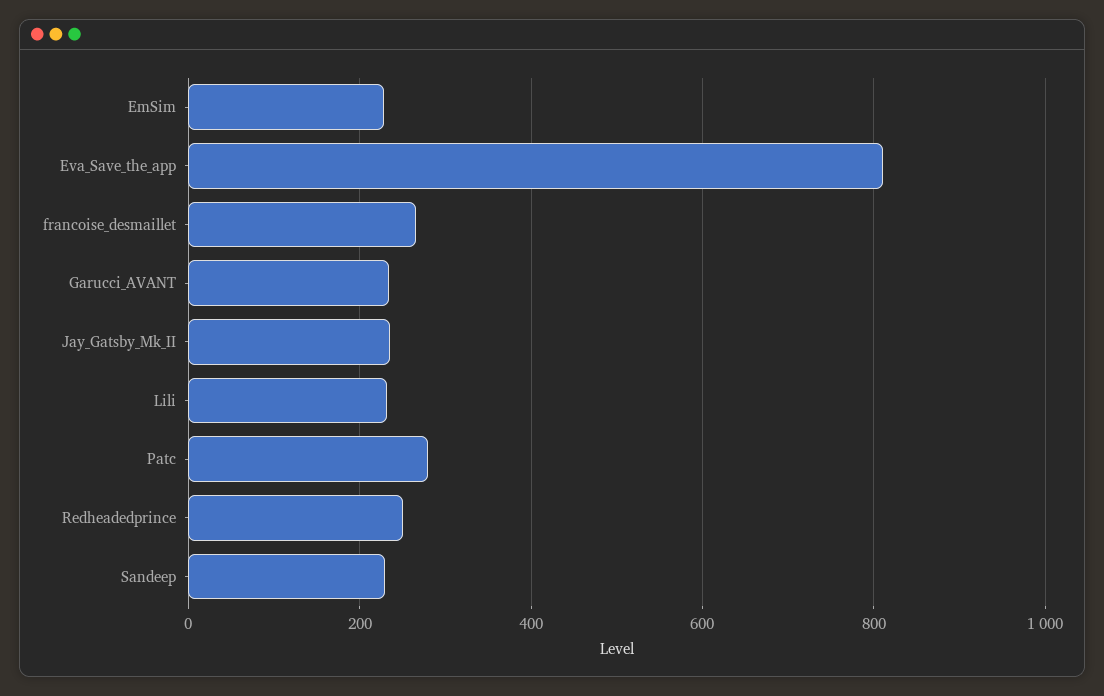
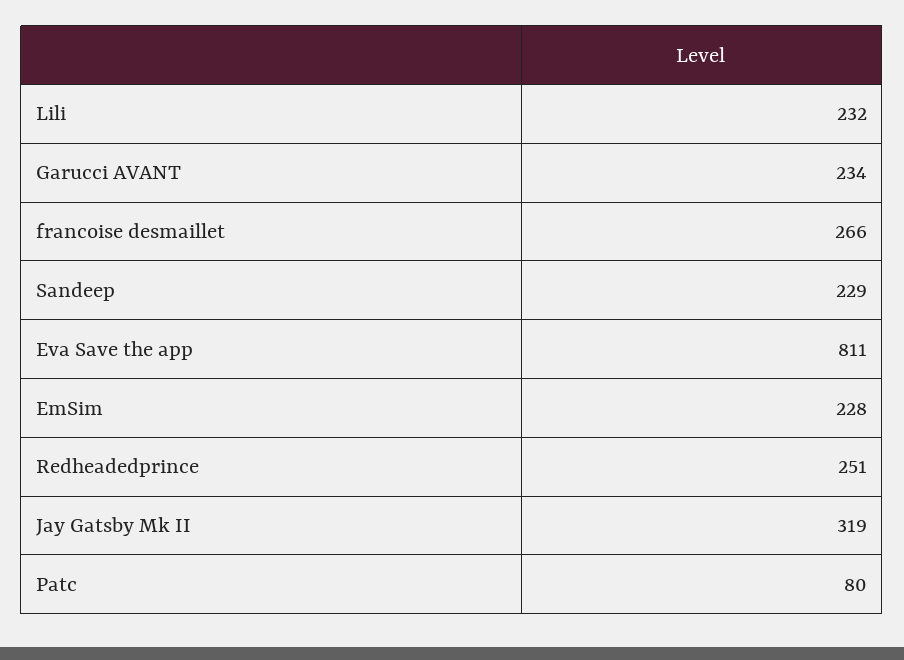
Jay_Gatsby_Mk_II: 240 -> 319
Patc: 280 -> 80

